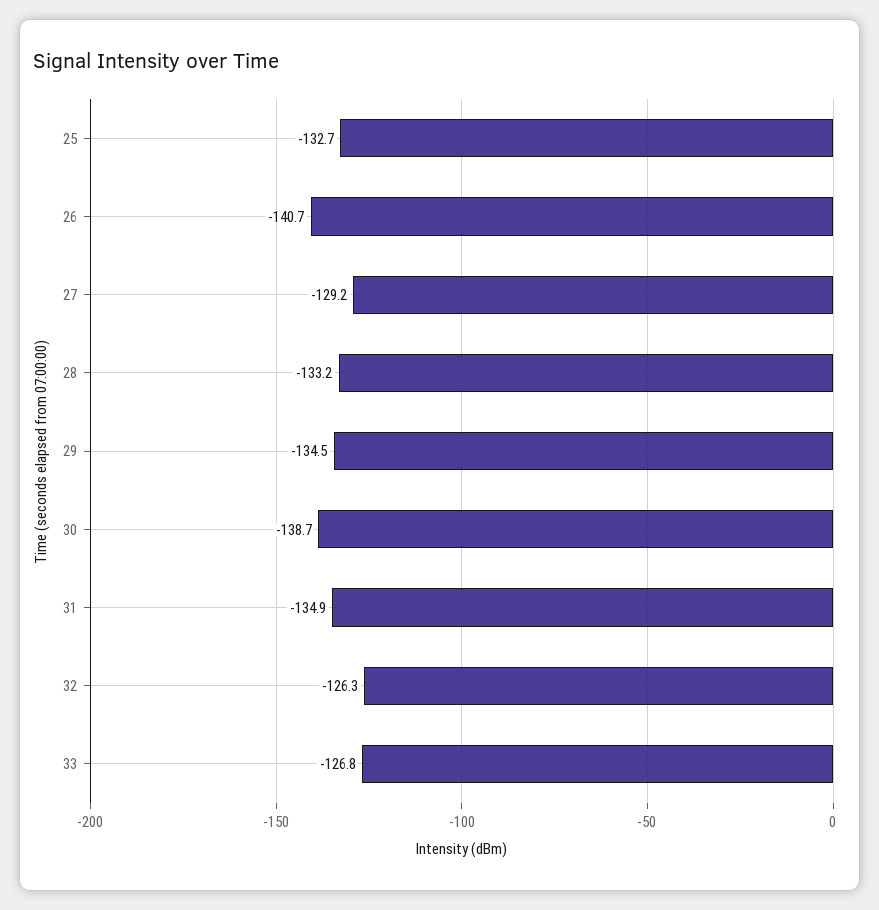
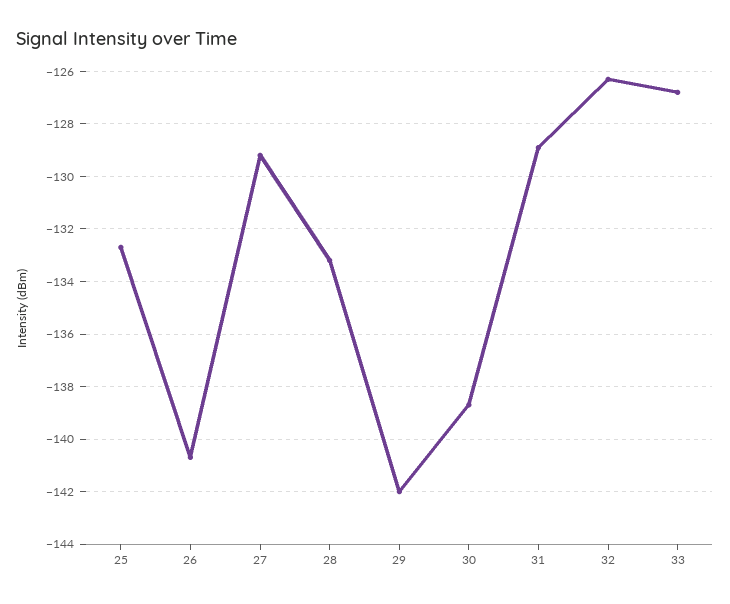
29: -134.5 -> -142
31: -134.9 -> -129

